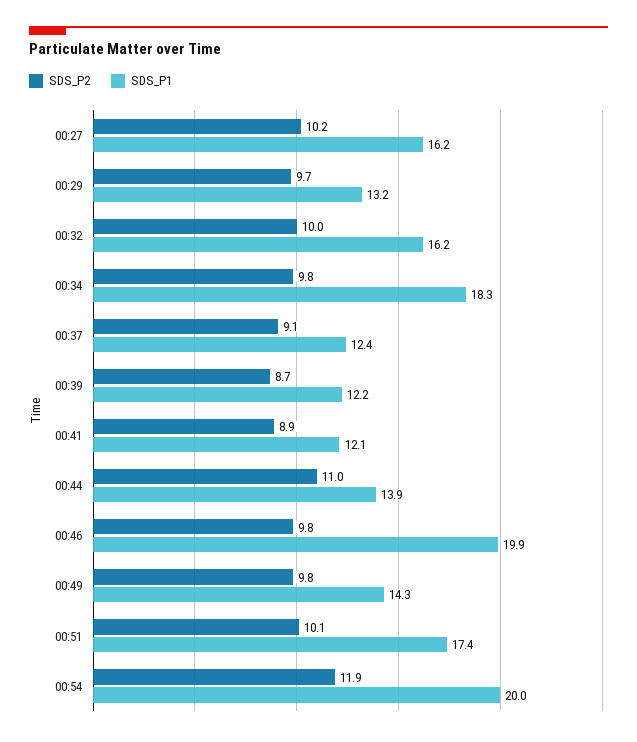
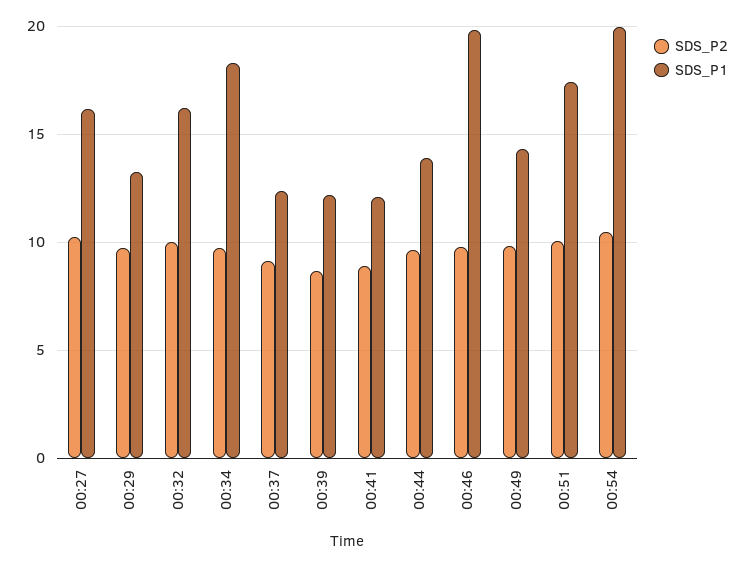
SDS_P2, 00:44: 11 -> 9.5
SDS_P2, 00:54: 11.9 -> 10.5

